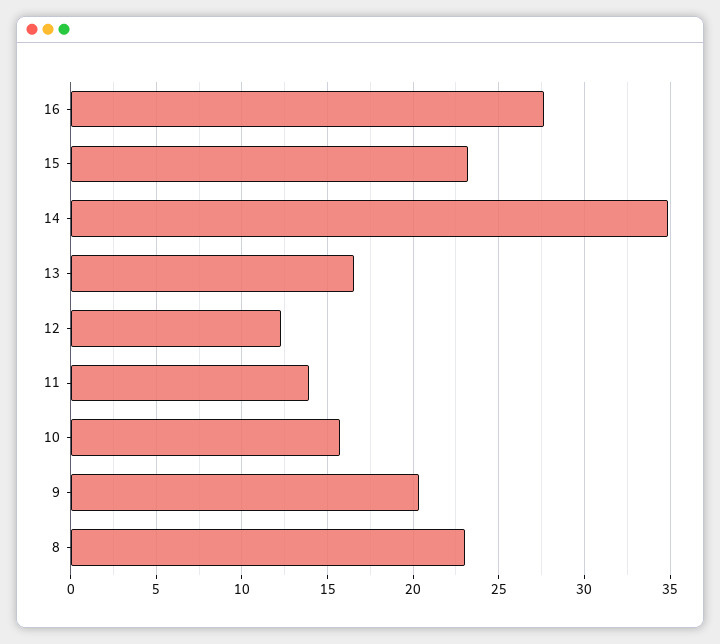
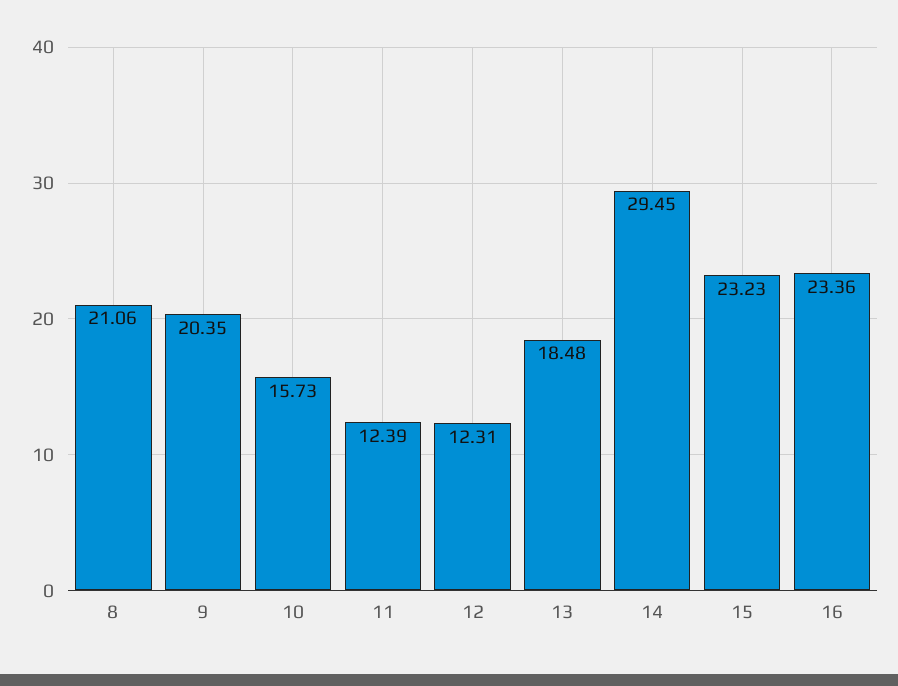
16: 27.5 -> 23.36
14: 35 -> 29.45
13: 16.5 -> 18.48
11: 14 -> 12.39
8: 23 -> 21.06

